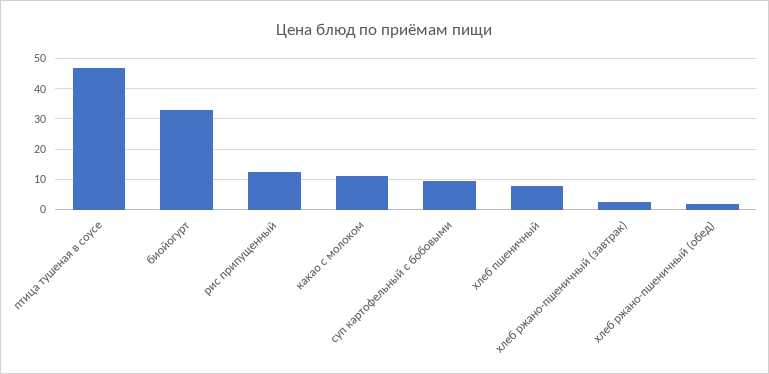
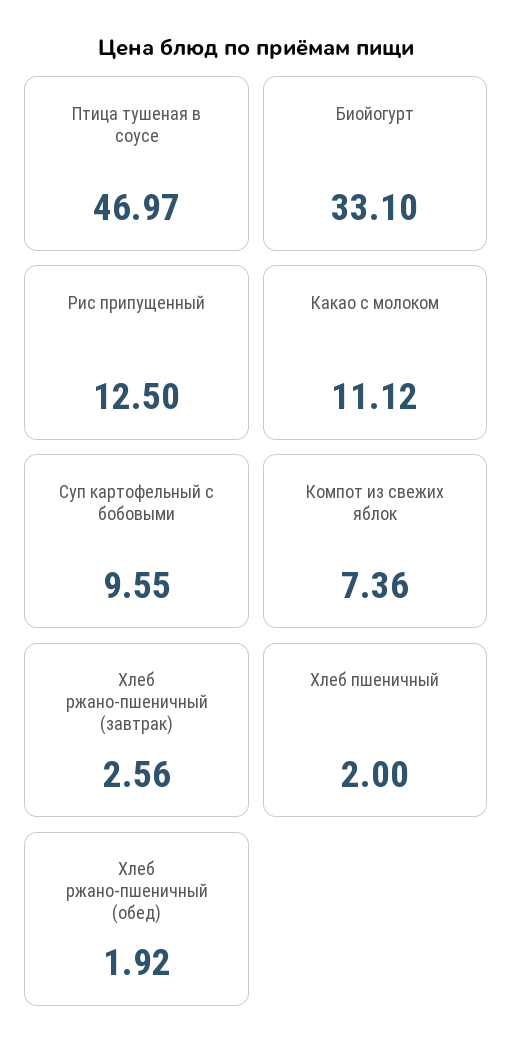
хлеб пшеничный: 8 -> 2
Компот из свежих яблок: none -> 7.36

